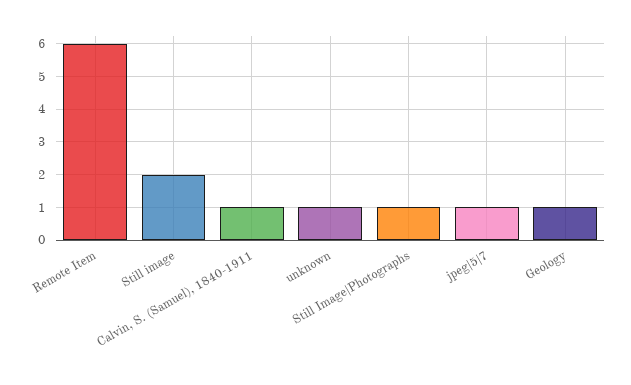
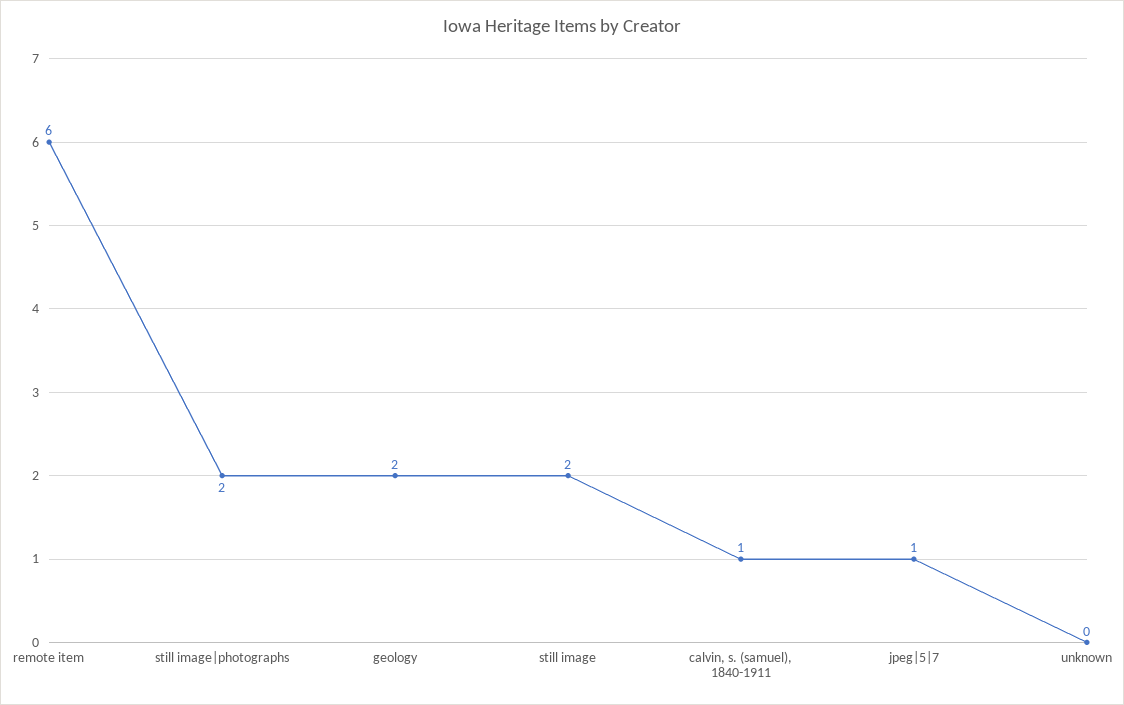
unknown: 1 -> 0
Still Image|Photographs: 1 -> 2
Geology: 1 -> 2

